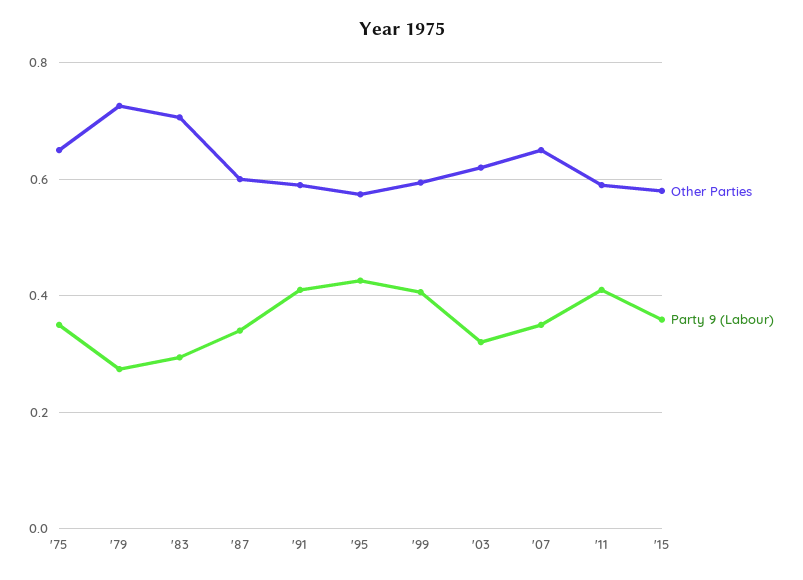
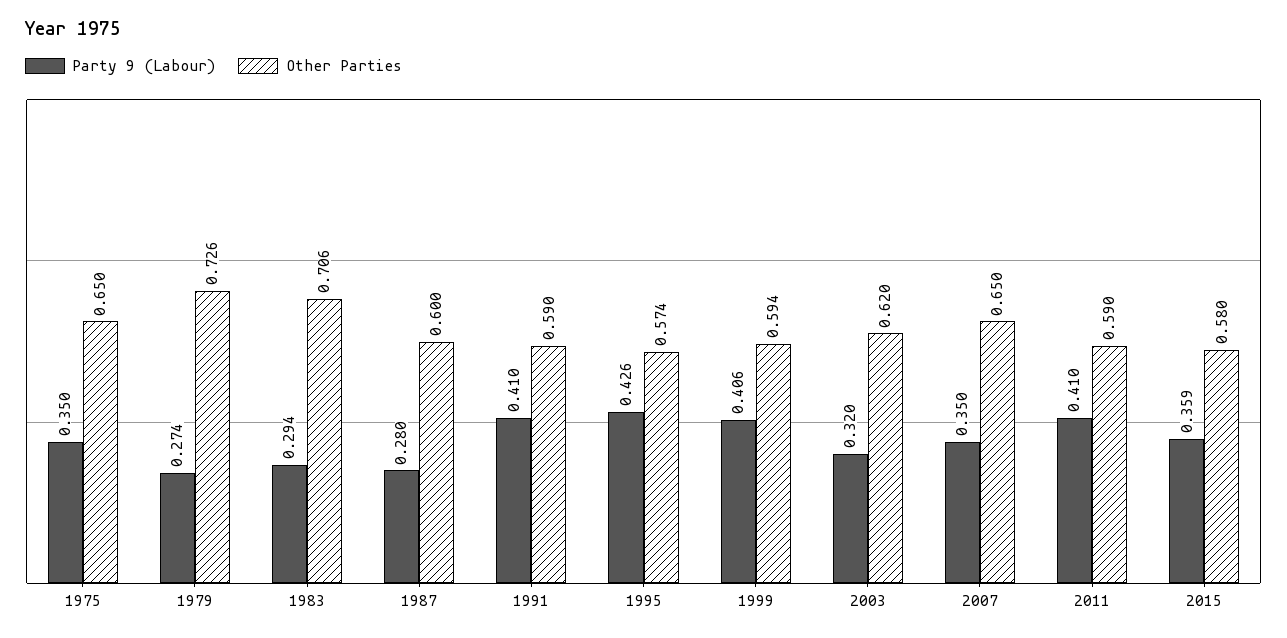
Party 9 (Labour), '87: 0.34 -> 0.28

